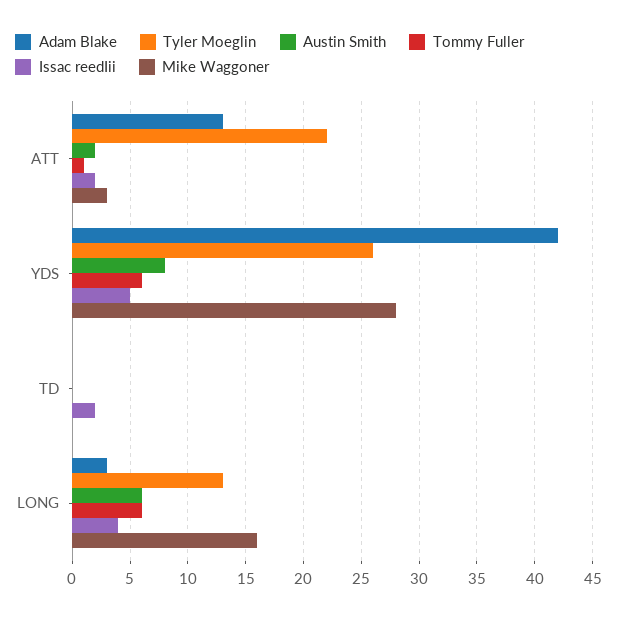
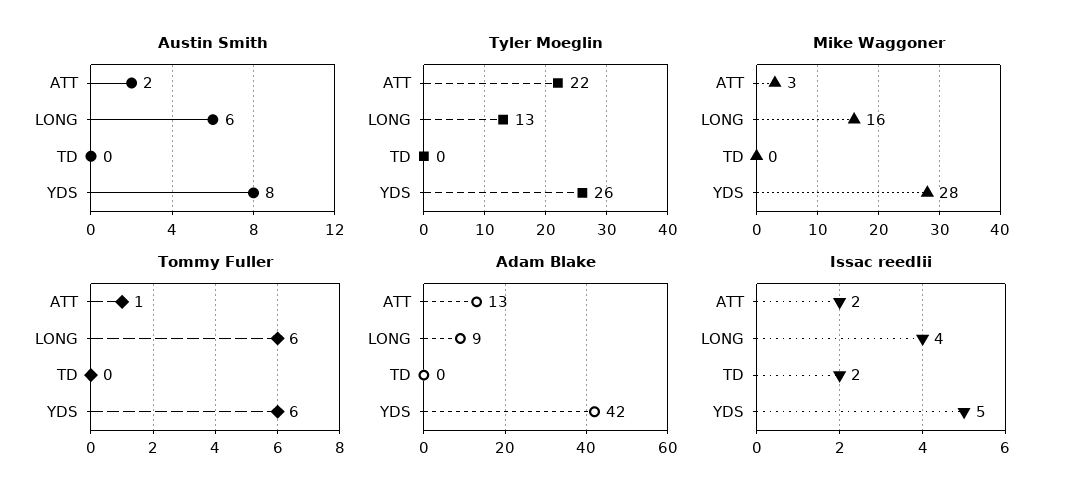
Adam Blake, LONG: 3 -> 9

